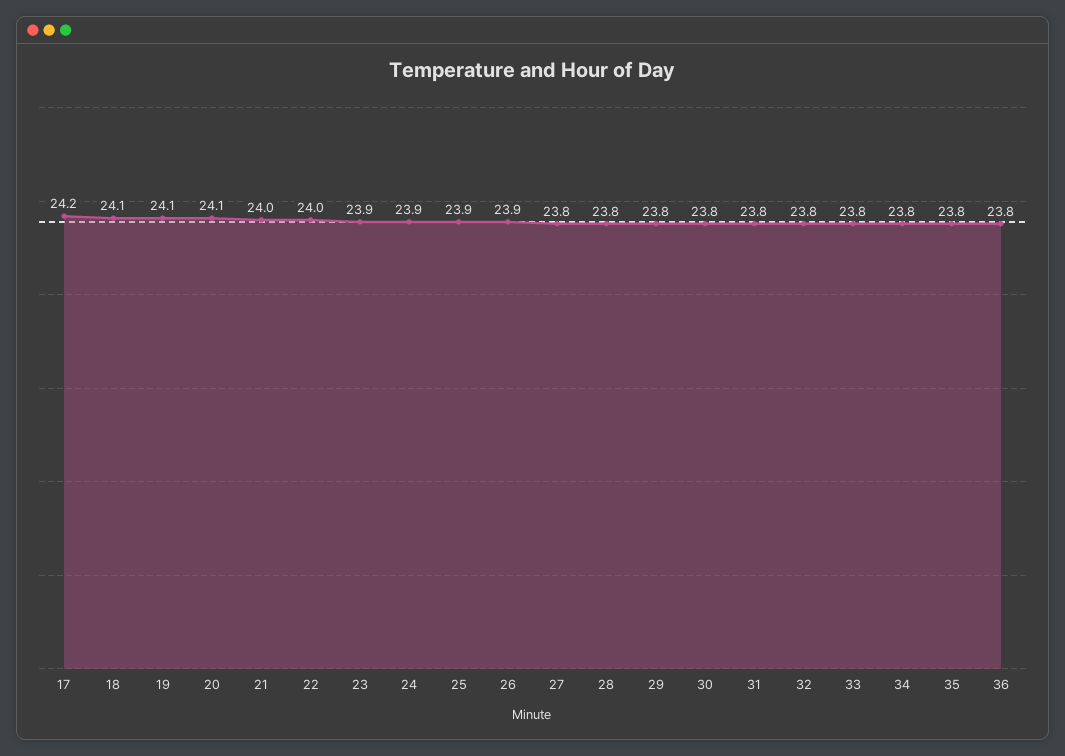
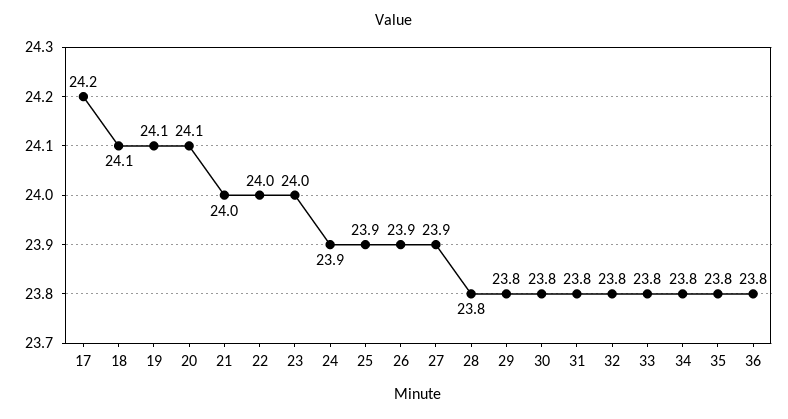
23: 23.9 -> 24
27: 23.8 -> 23.9

